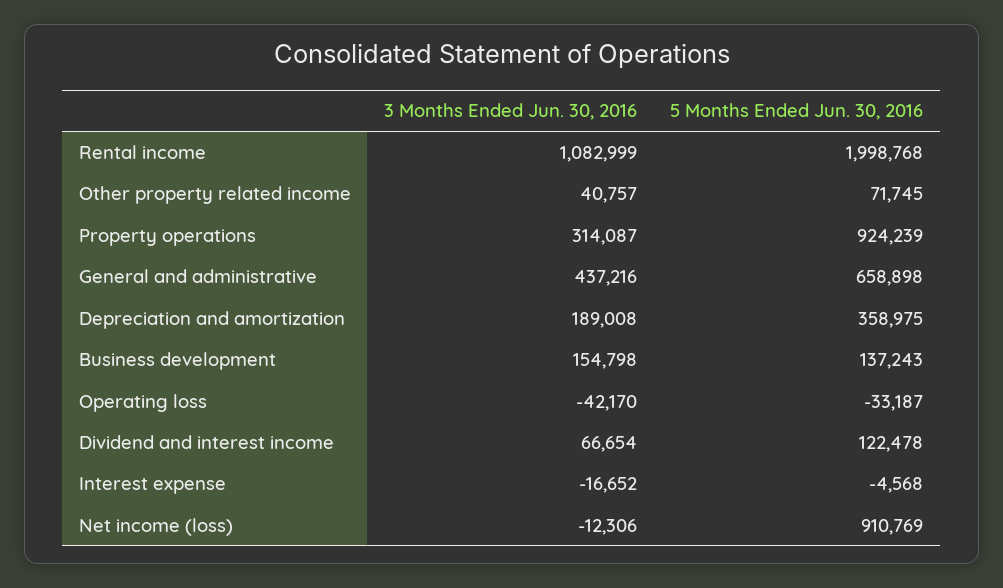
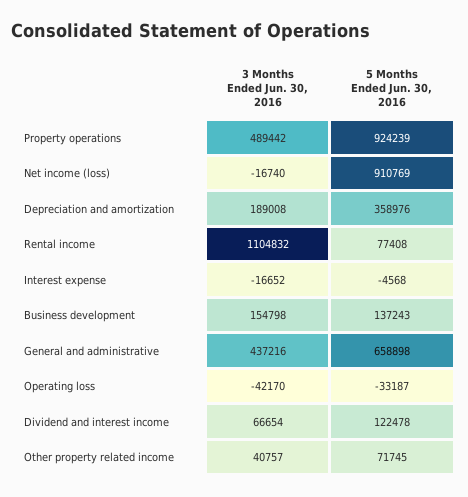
3 Months Ended Jun. 30, 2016, Rental income: 1082999 -> 1104832
5 Months Ended Jun. 30, 2016, Rental income: 1998768 -> 77408
3 Months Ended Jun. 30, 2016, Property operations: 314087 -> 489442
5 Months Ended Jun. 30, 2016, Depreciation and amortization: 358975 -> 358976
3 Months Ended Jun. 30, 2016, Net income (loss): -12306 -> -16740

